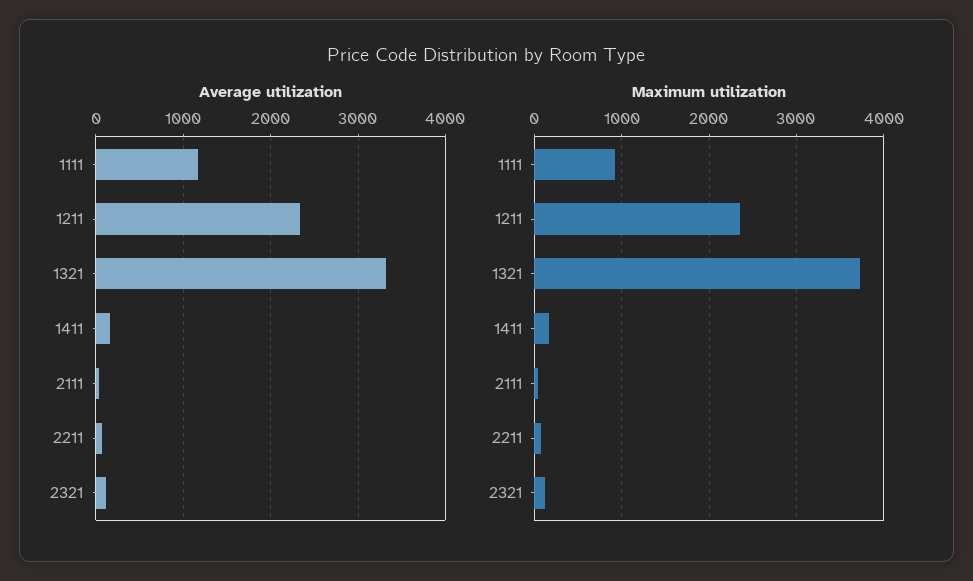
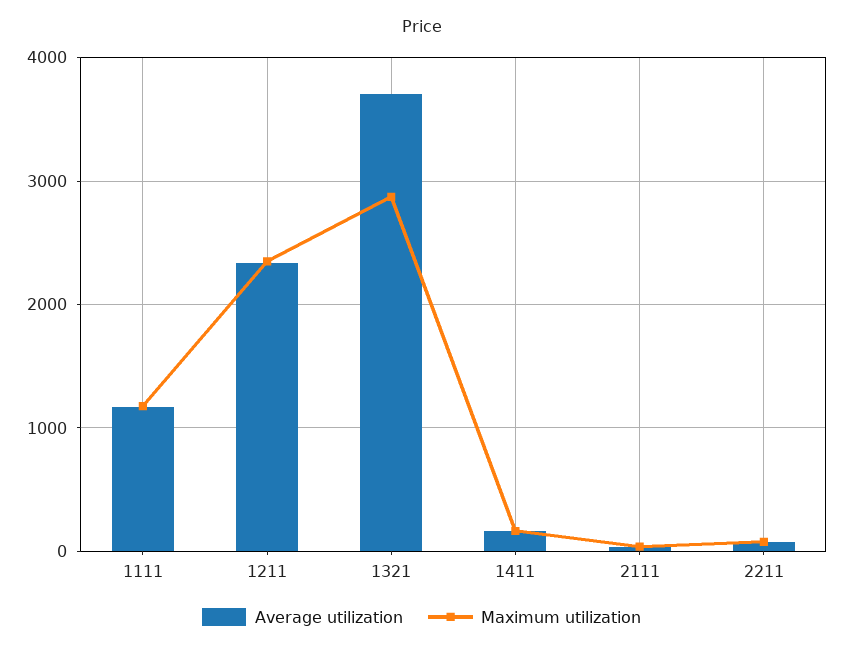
Average utilization, 1321: 3300 -> 3700
Average utilization, 2321: 100 -> none
Maximum utilization, 1111: 900 -> 1200
Maximum utilization, 1321: 3700 -> 2900
Maximum utilization, 2321: 100 -> none

